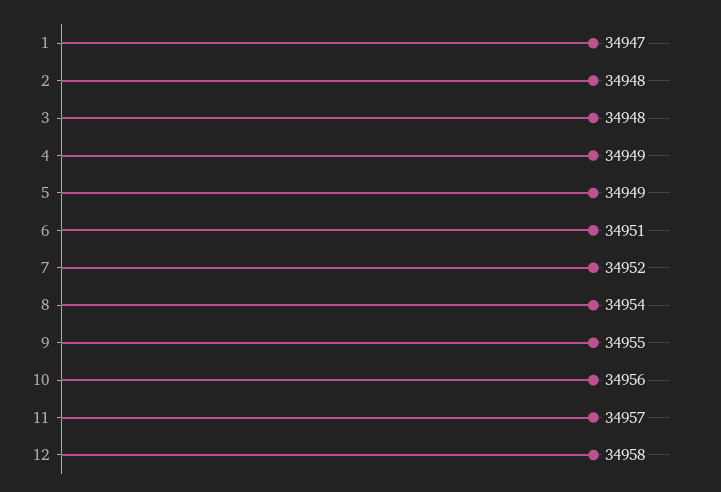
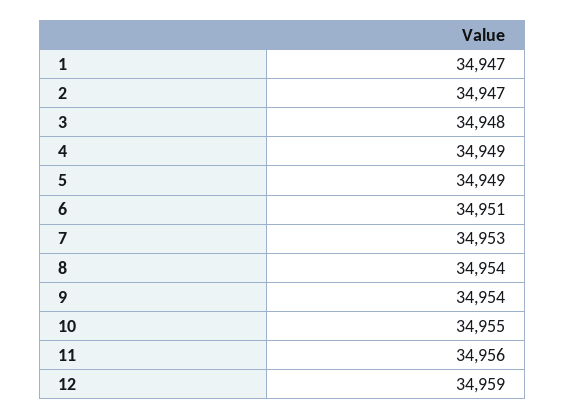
2: 34948 -> 34947
7: 34952 -> 34953
9: 34955 -> 34954
10: 34956 -> 34955
11: 34957 -> 34956
12: 34958 -> 34959

